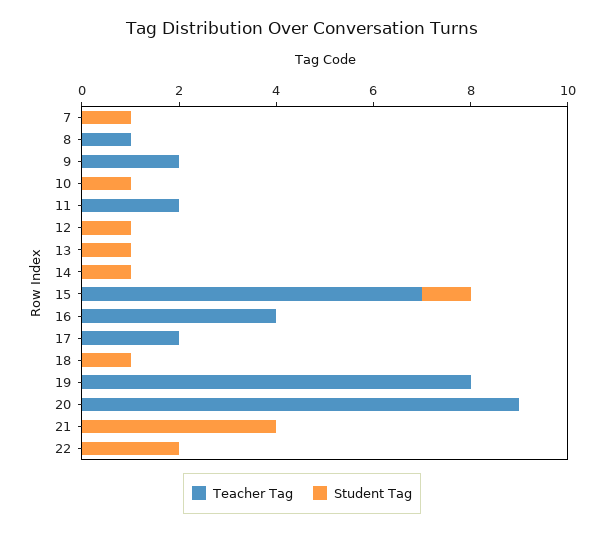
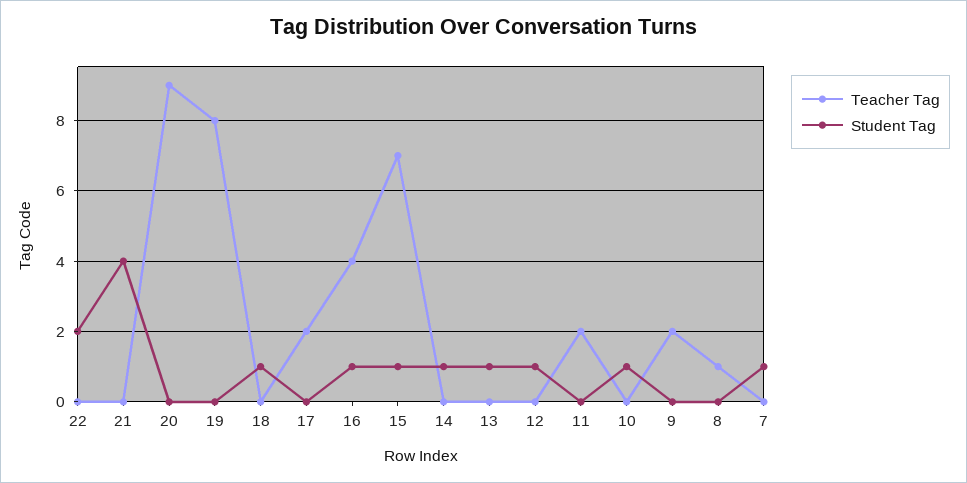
Student Tag, 16: 0 -> 1

